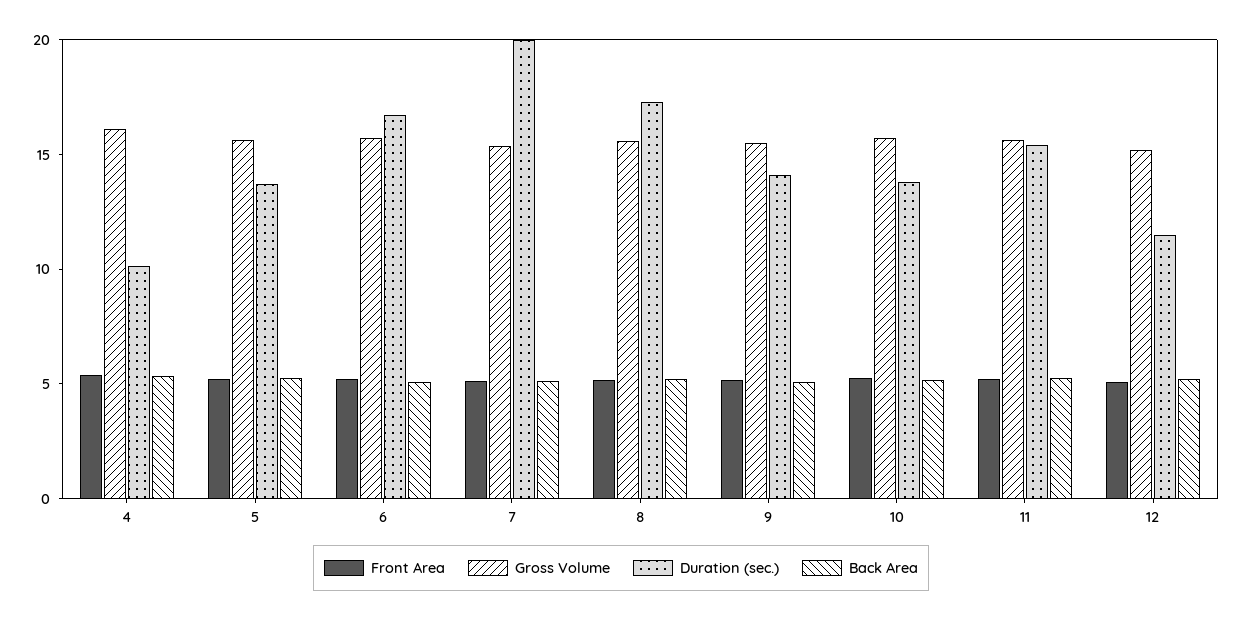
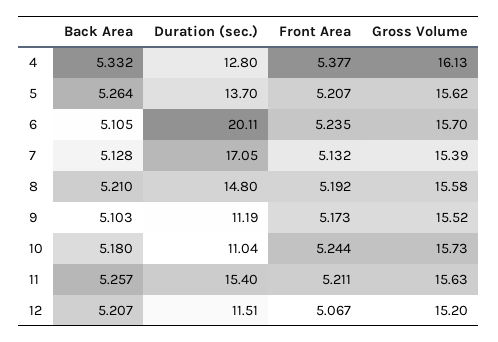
Duration (sec.), 4: 10 -> 12.8
Duration (sec.), 6: 17 -> 20.11
Duration (sec.), 7: 20 -> 17.05
Duration (sec.), 8: 17 -> 14.8
Duration (sec.), 9: 14 -> 11.19
Duration (sec.), 10: 14 -> 11.04

